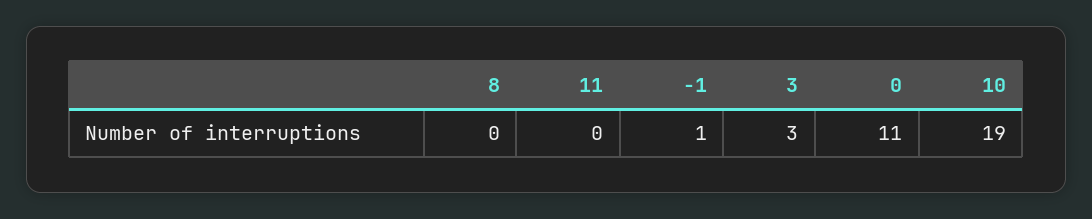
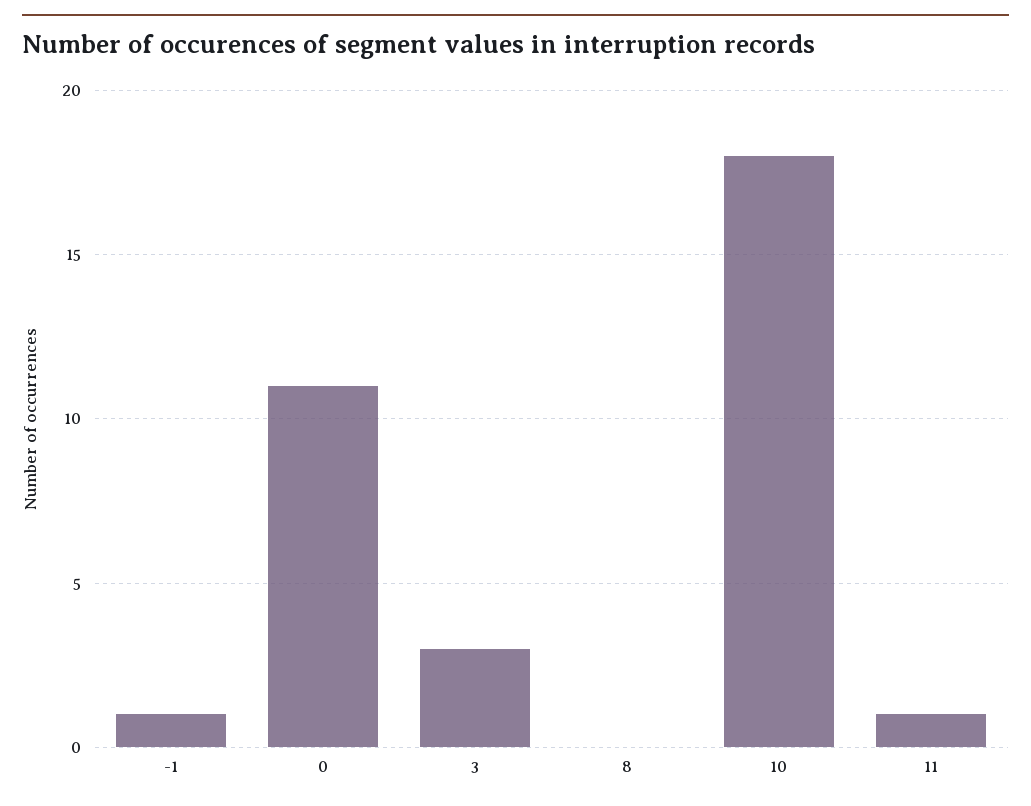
11: 0 -> 1
10: 19 -> 18

